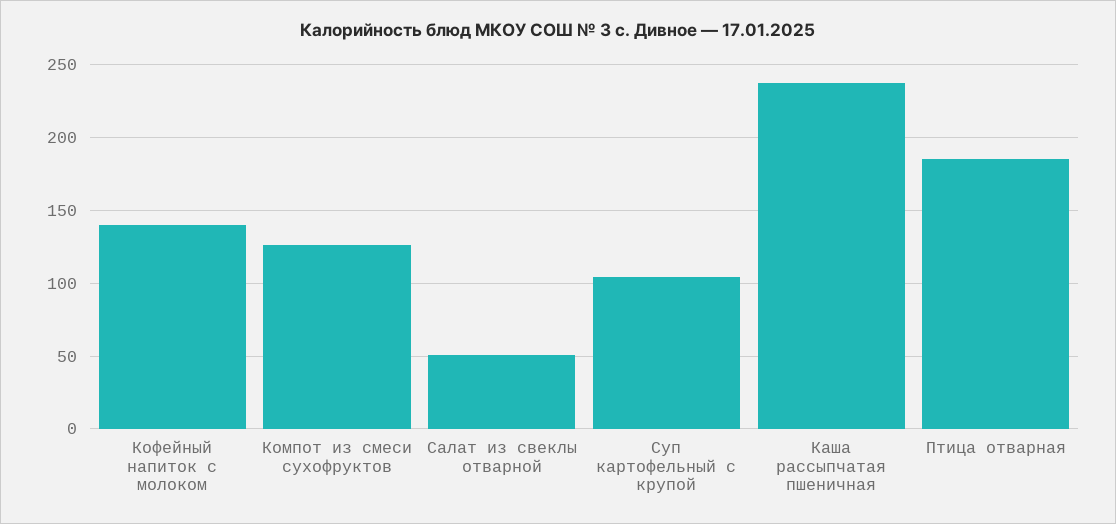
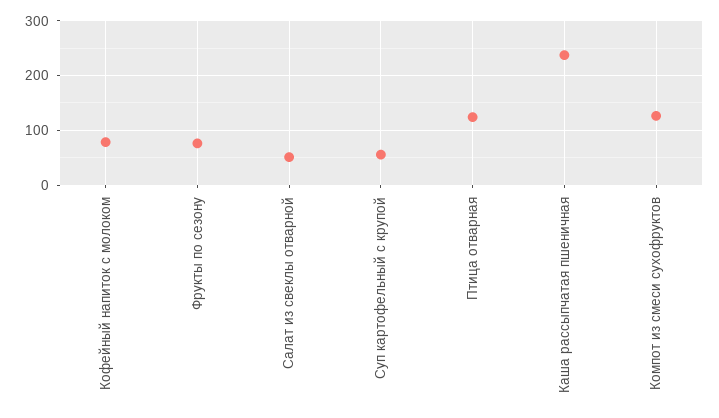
Кофейный напиток с молоком: 140 -> 80
Суп картофельный с крупой: 105 -> 60
Птица отварная: 185 -> 120
Фрукты по сезону: none -> 80

